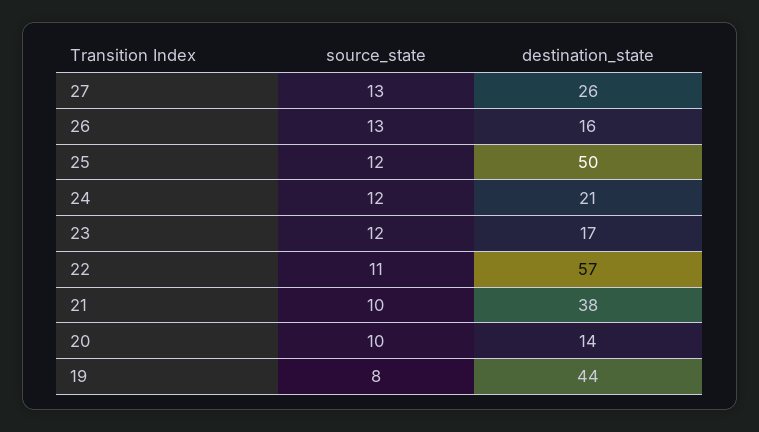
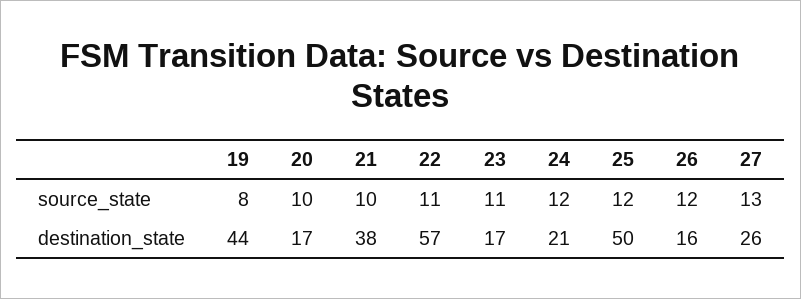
source_state, 26: 13 -> 12
source_state, 23: 12 -> 11
destination_state, 20: 14 -> 17

